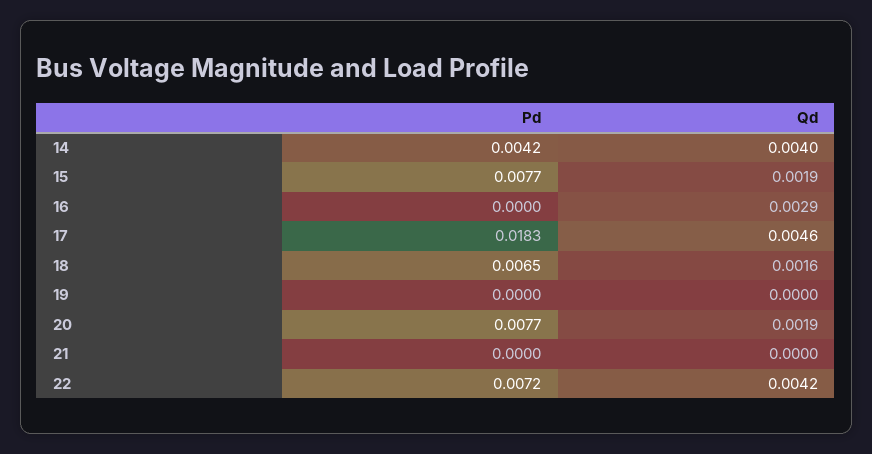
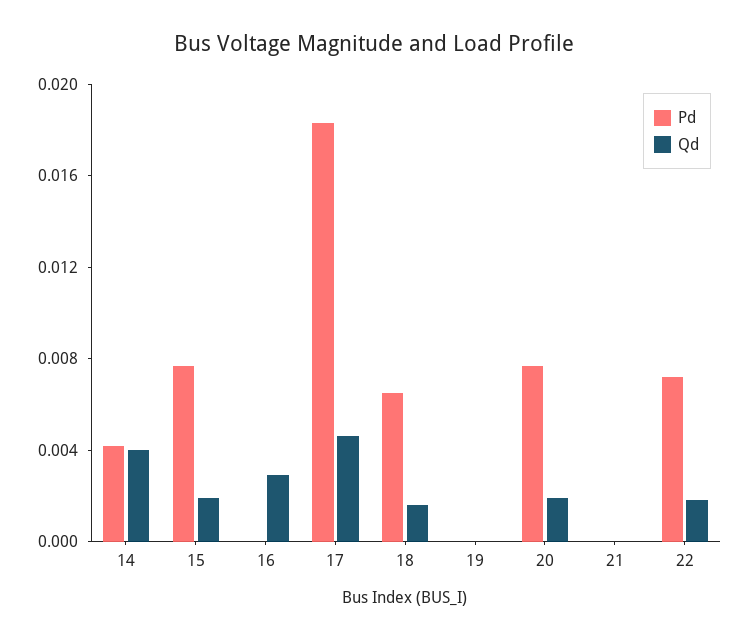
Qd, 22: 0.0042 -> 0.002

